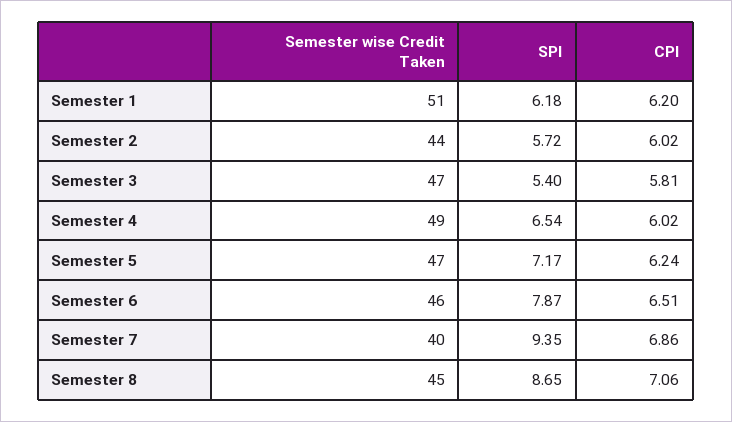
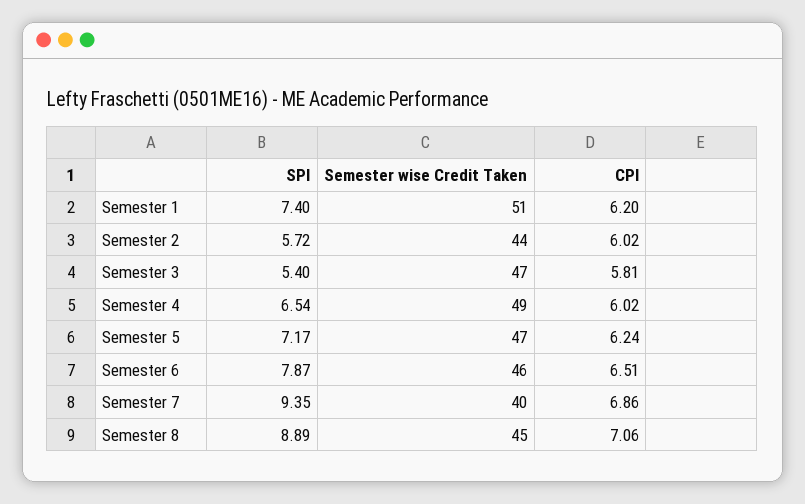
SPI, Semester 1: 6.18 -> 7.4
SPI, Semester 8: 8.65 -> 8.89

